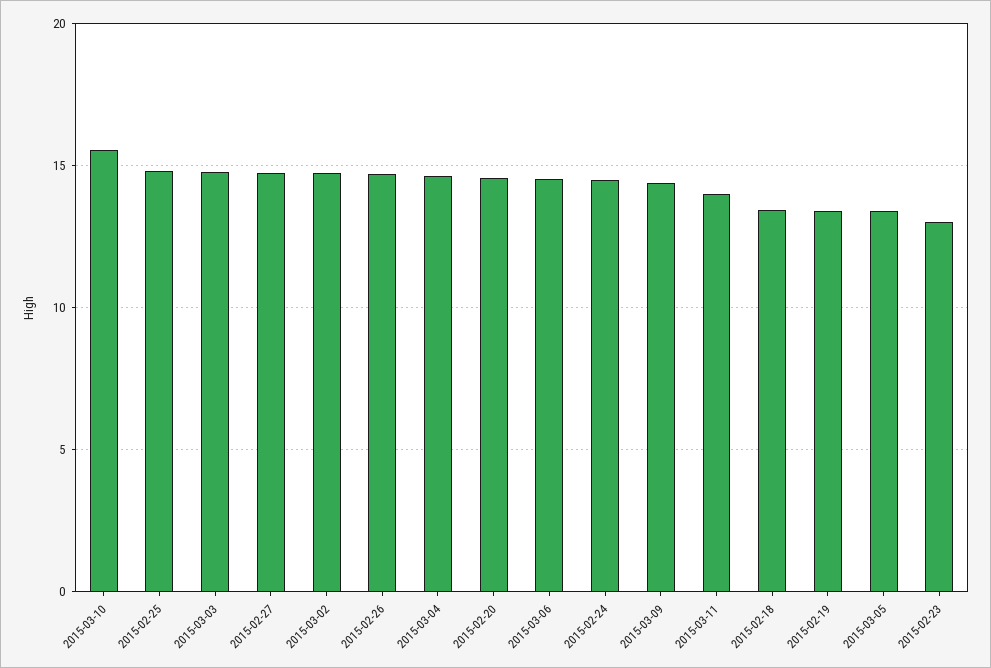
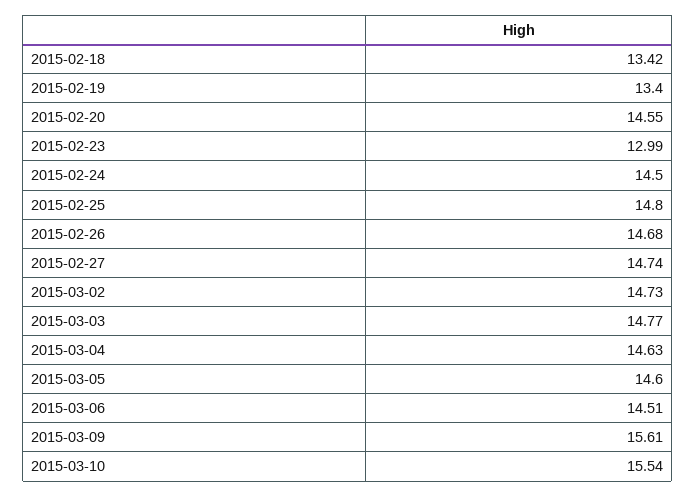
2015-03-09: 14.5 -> 15.61
2015-03-11: 14 -> none
2015-03-05: 13.5 -> 14.6

